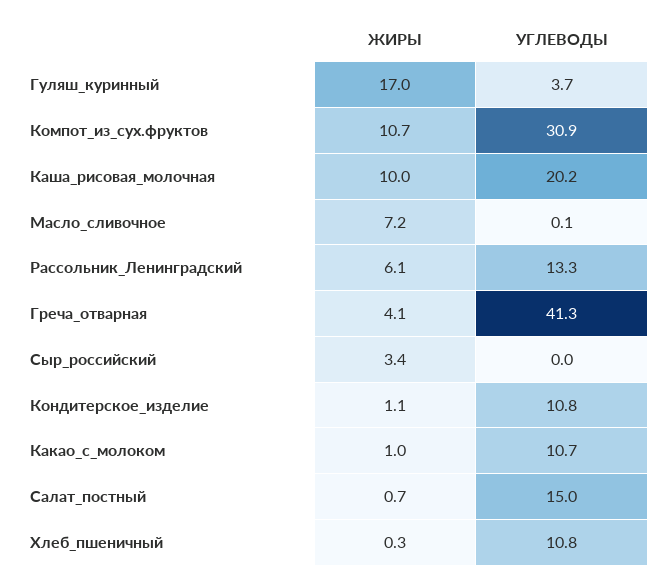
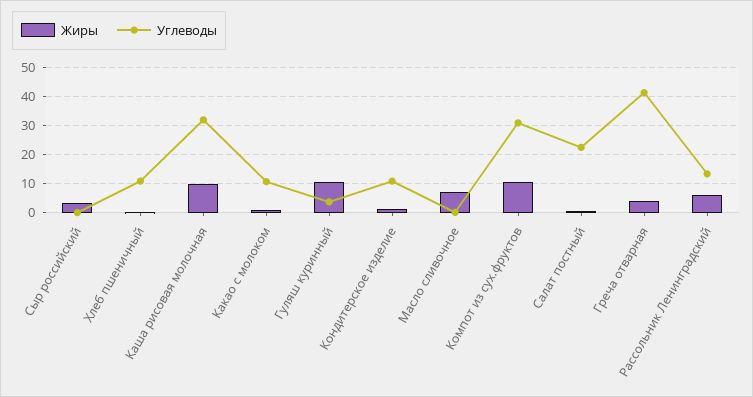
ЖИРЫ, Гуляш_куринный: 17 -> 10
УГЛЕВОДЫ, Каша_рисовая_молочная: 20.2 -> 32.5
УГЛЕВОДЫ, Салат_постный: 15 -> 22.5

